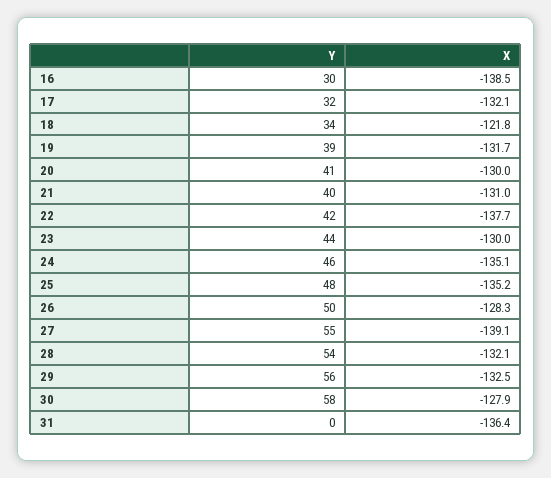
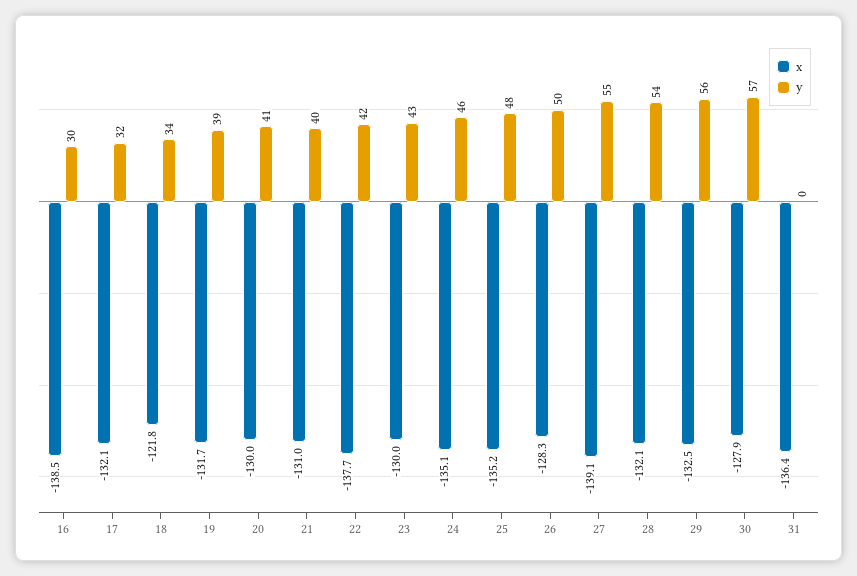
Y, 23: 44 -> 43
Y, 30: 58 -> 57

